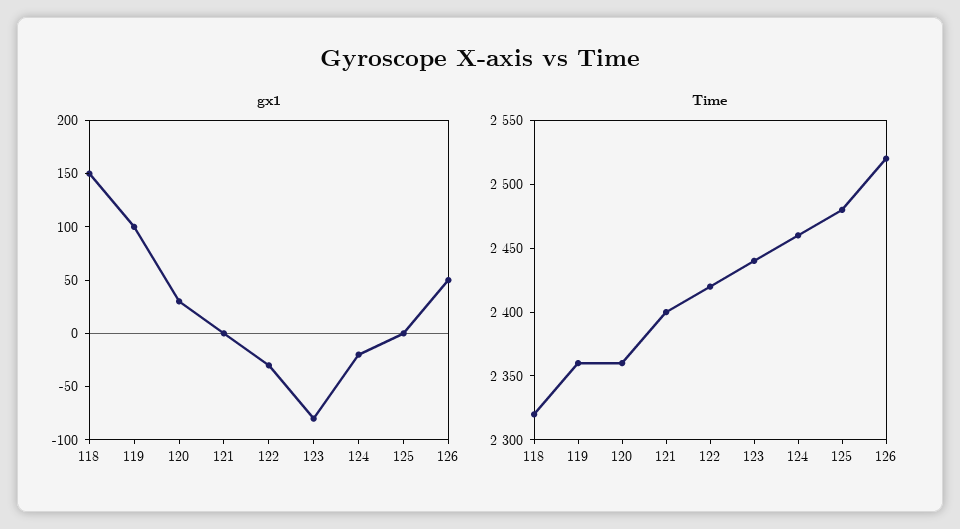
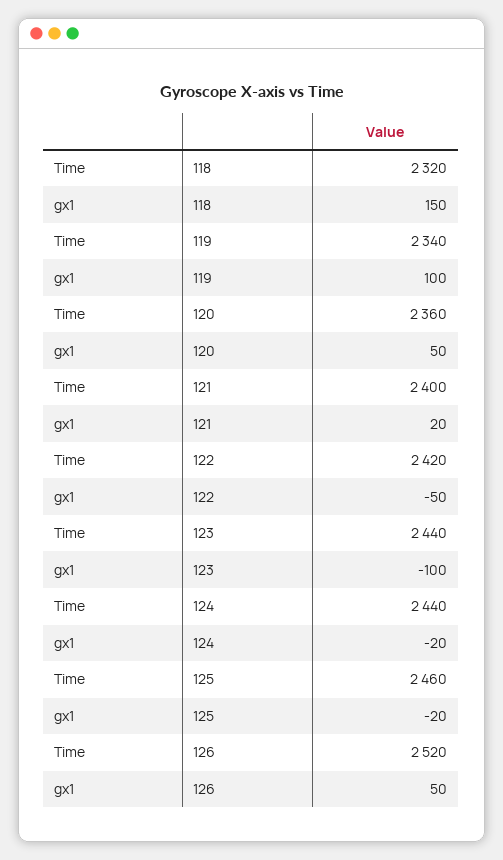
gx1, 120: 30 -> 50
gx1, 121: 0 -> 20
gx1, 122: -30 -> -50
gx1, 123: -80 -> -100
gx1, 125: 0 -> -20
Time, 119: 2360 -> 2340
Time, 124: 2460 -> 2440
Time, 125: 2480 -> 2460

